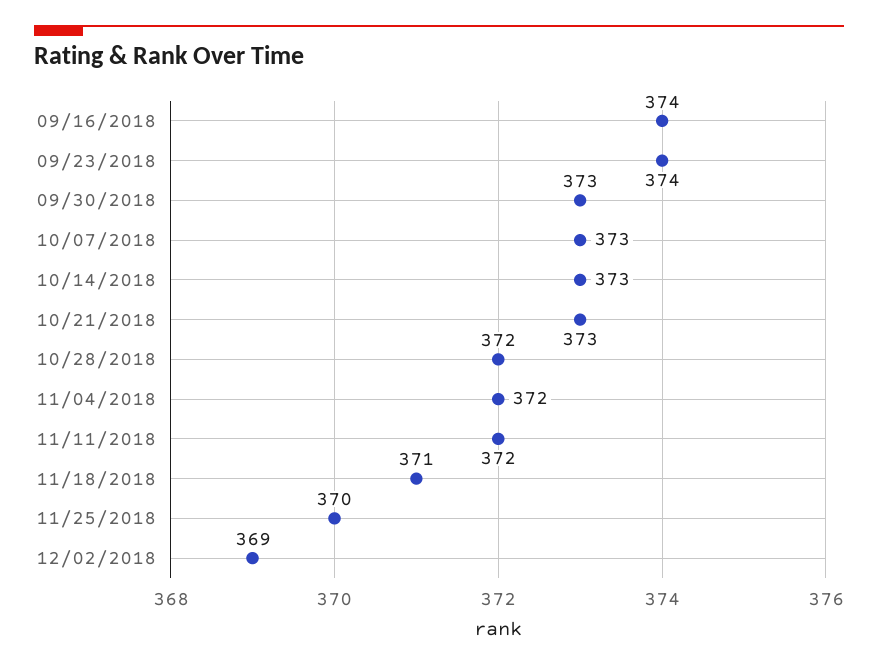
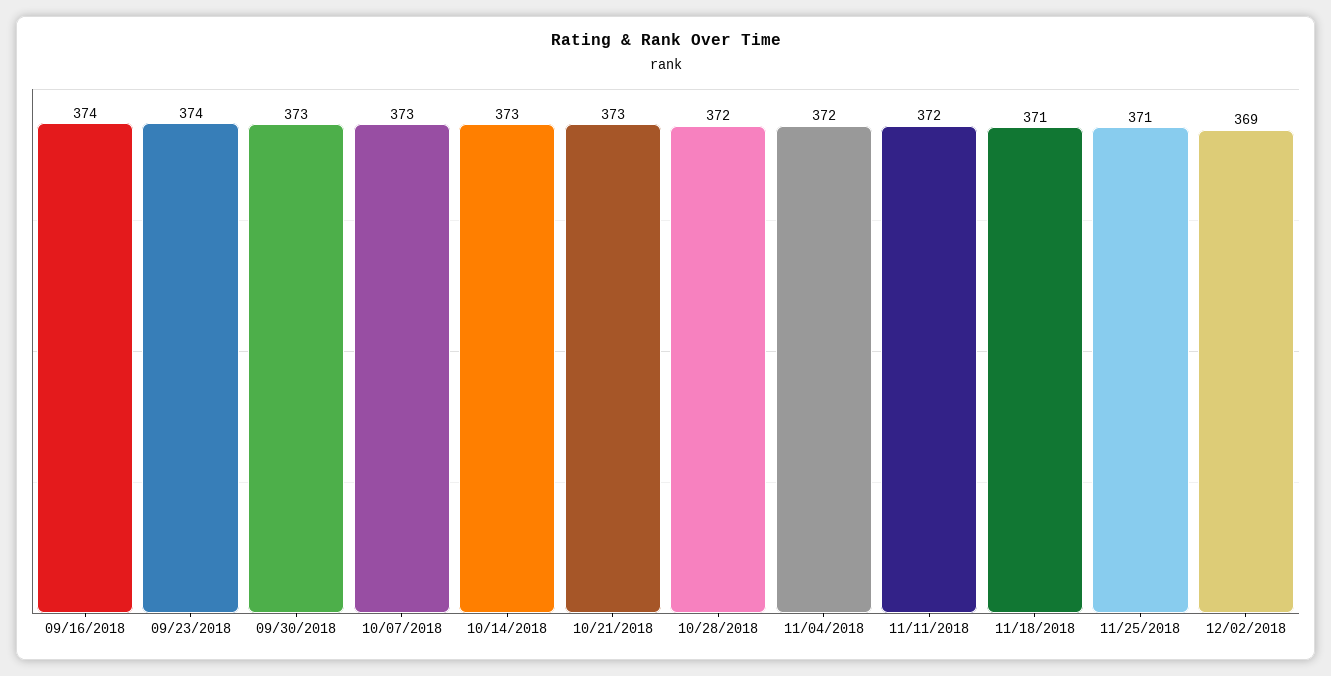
11/25/2018: 370 -> 371

